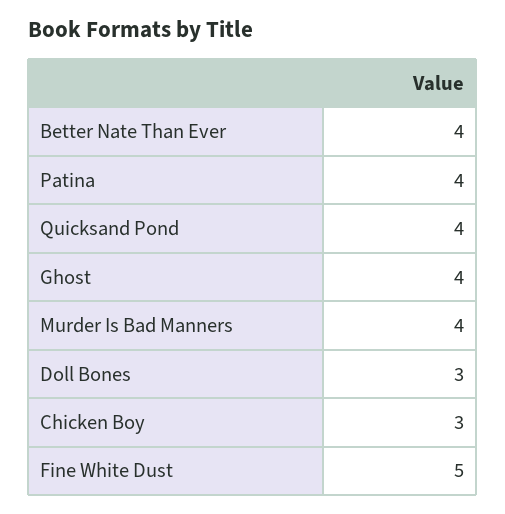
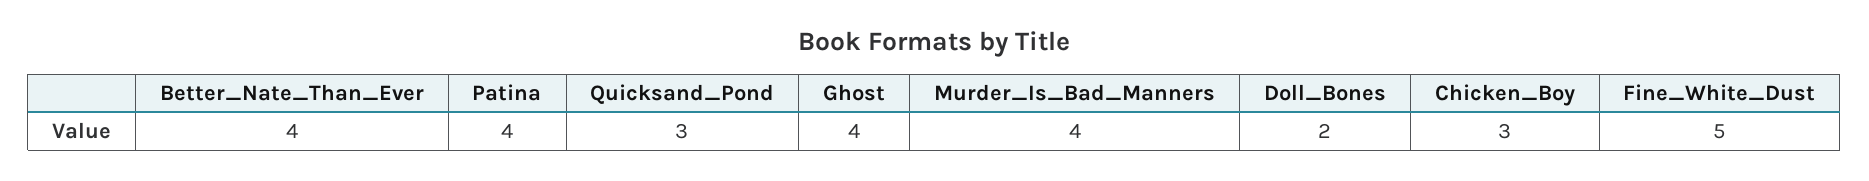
Quicksand Pond: 4 -> 3
Doll Bones: 3 -> 2

